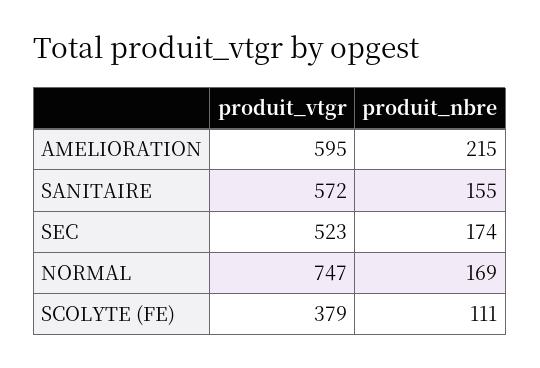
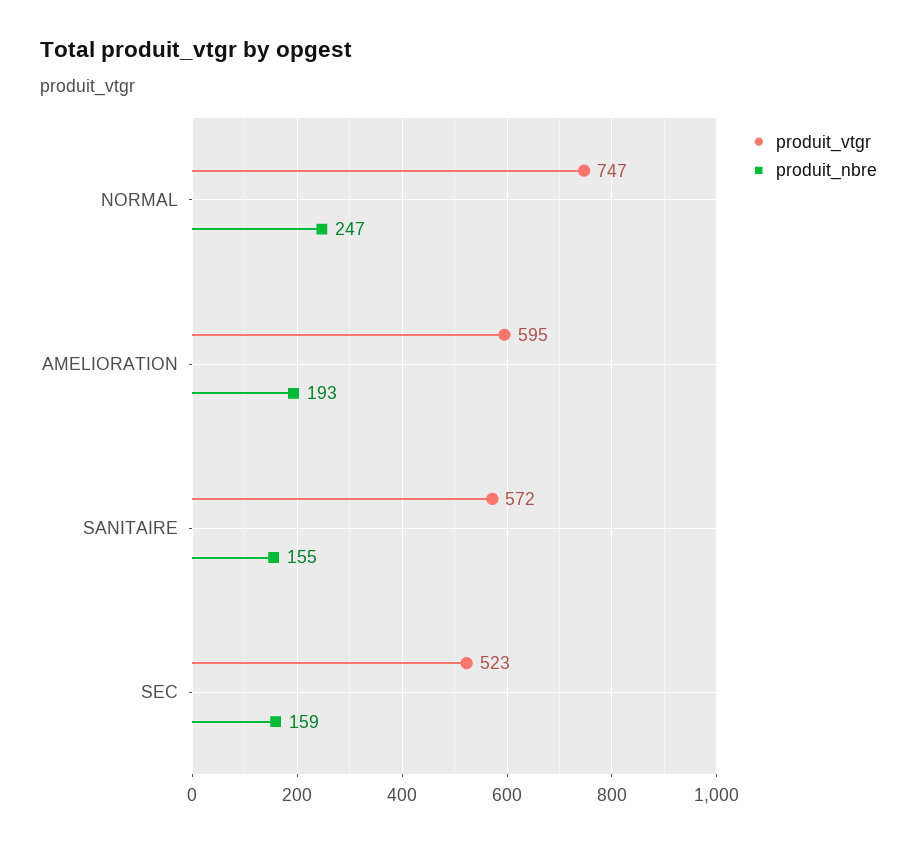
produit_nbre, AMELIORATION: 215 -> 193
produit_nbre, SEC: 174 -> 159
produit_nbre, NORMAL: 169 -> 247
produit_vtgr, SCOLYTE (FE): 379 -> none
produit_nbre, SCOLYTE (FE): 111 -> none

